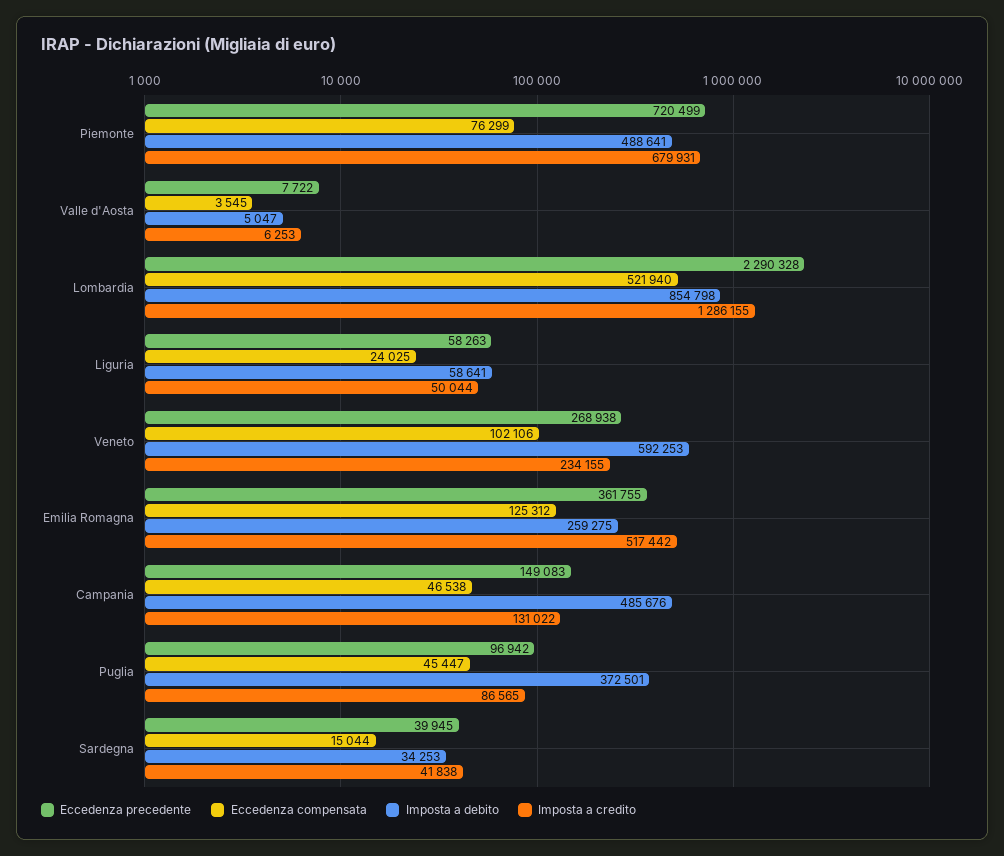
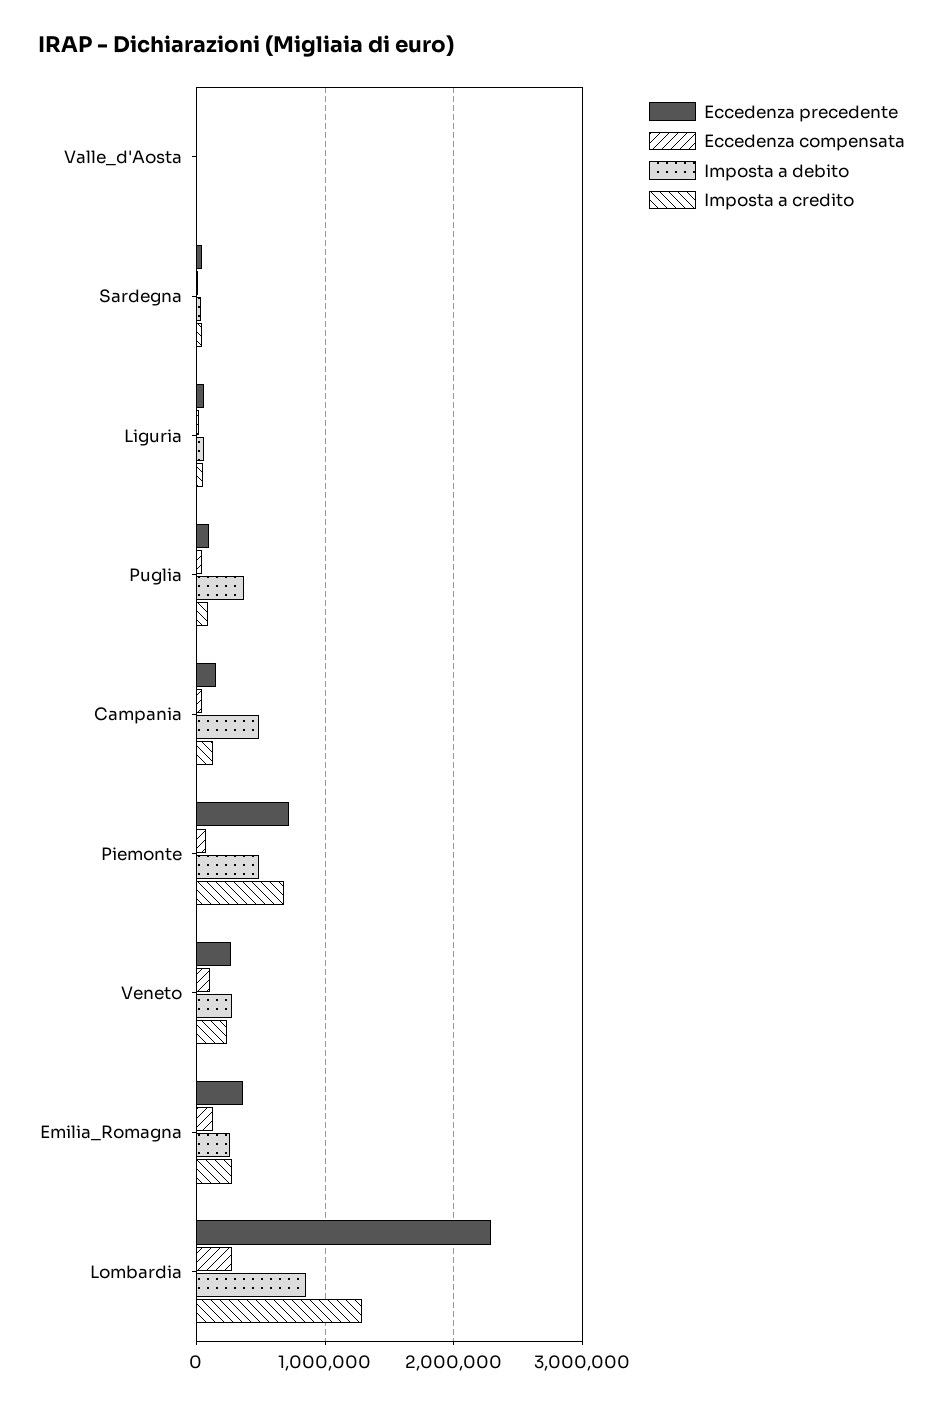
Eccedenza compensata, Lombardia: 521940 -> 300000
Imposta a debito, Veneto: 592253 -> 300000
Imposta a credito, Emilia Romagna: 517442 -> 300000

